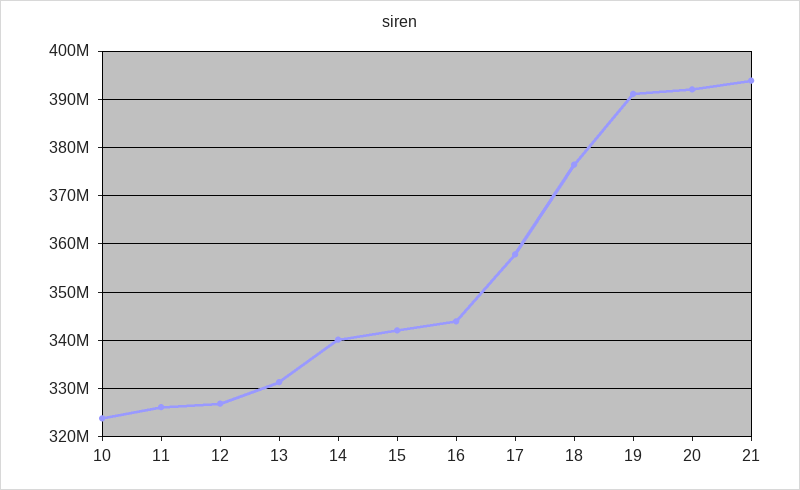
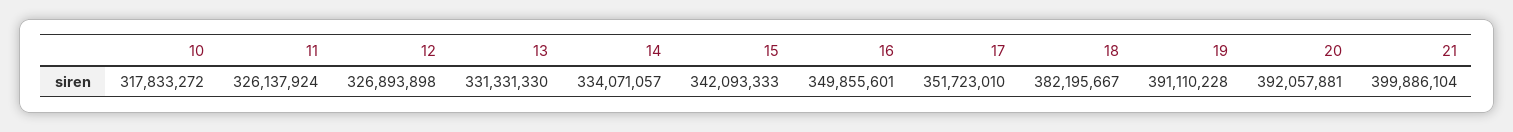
10: 324000000 -> 317833272
14: 340000000 -> 334071057
16: 344000000 -> 349855601
17: 358000000 -> 351723010
18: 376000000 -> 382195667
21: 394000000 -> 399886104

